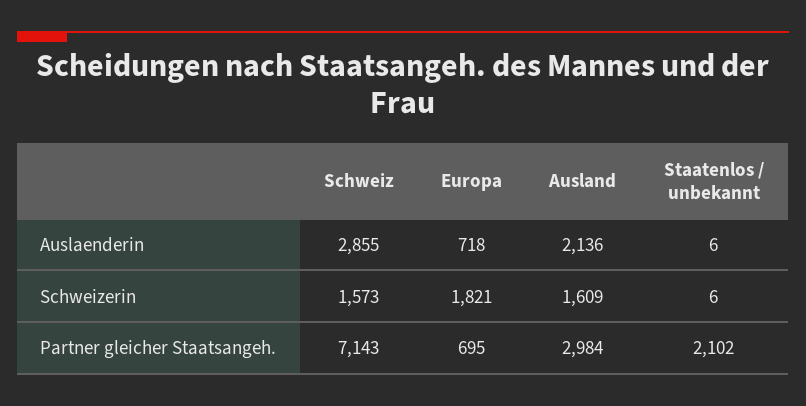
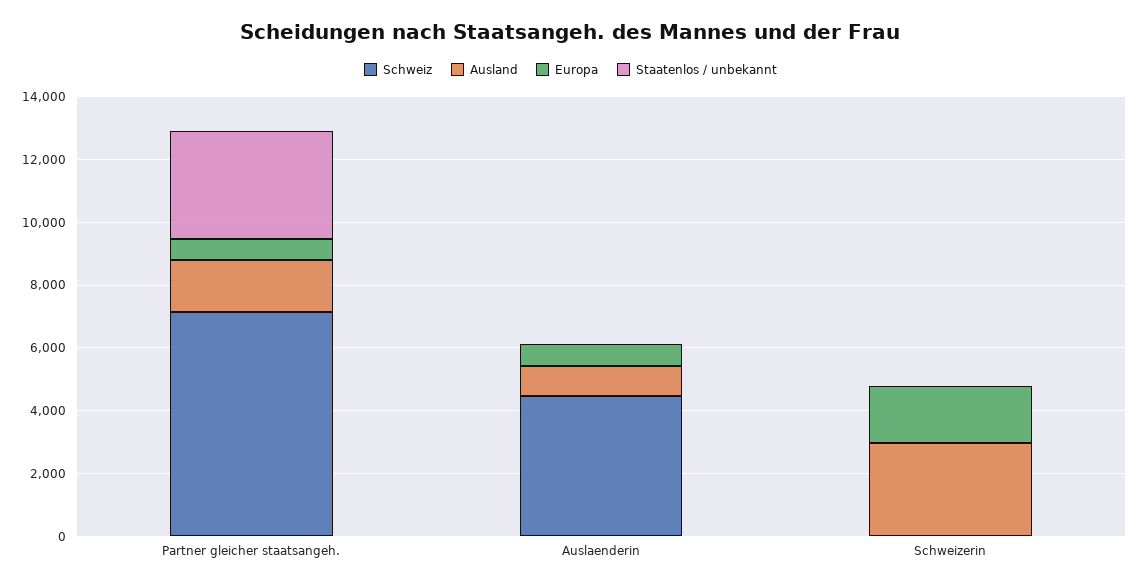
Schweiz, Auslaenderin: 2855 -> 4500
Ausland, Auslaenderin: 2136 -> 1000
Schweiz, Schweizerin: 1573 -> 0
Ausland, Schweizerin: 1609 -> 3000
Ausland, Partner gleicher Staatsangeh.: 2984 -> 1500
Staatenlos / unbekannt, Partner gleicher Staatsangeh.: 2102 -> 3500

